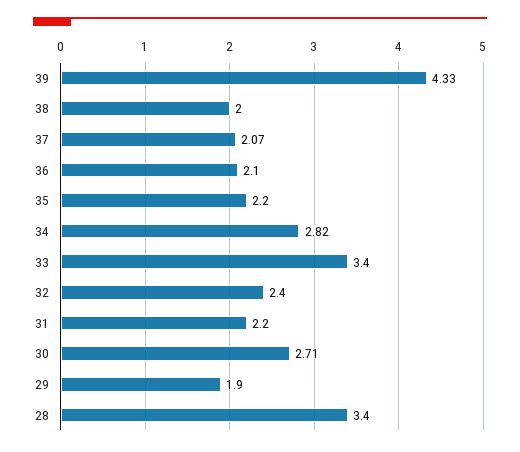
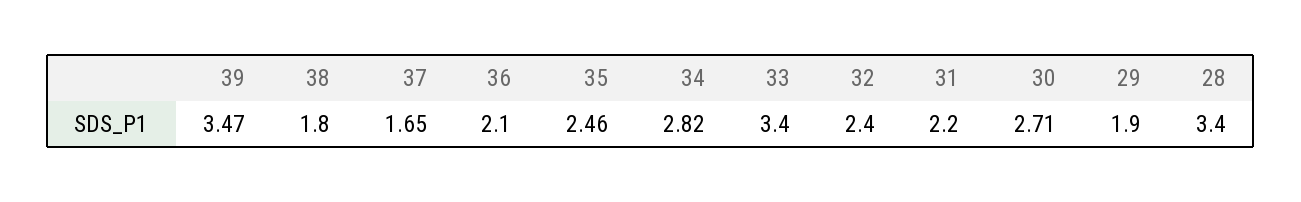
39: 4.33 -> 3.47
38: 2 -> 1.8
37: 2.07 -> 1.65
35: 2.2 -> 2.46

